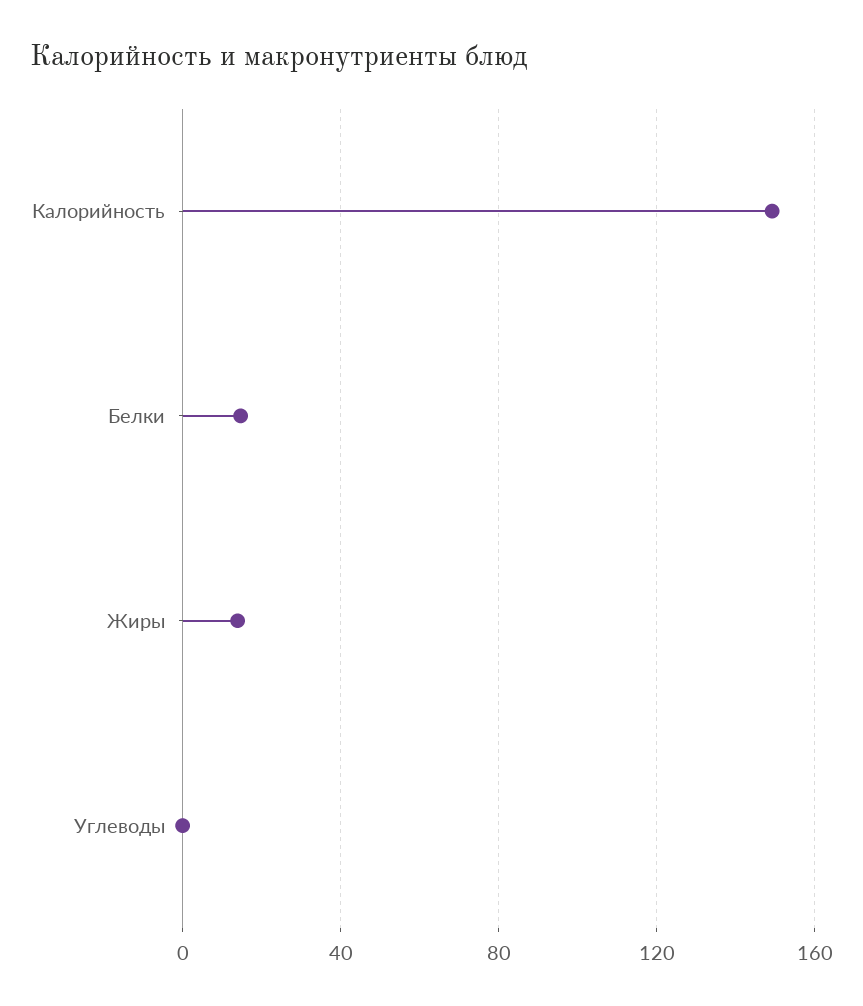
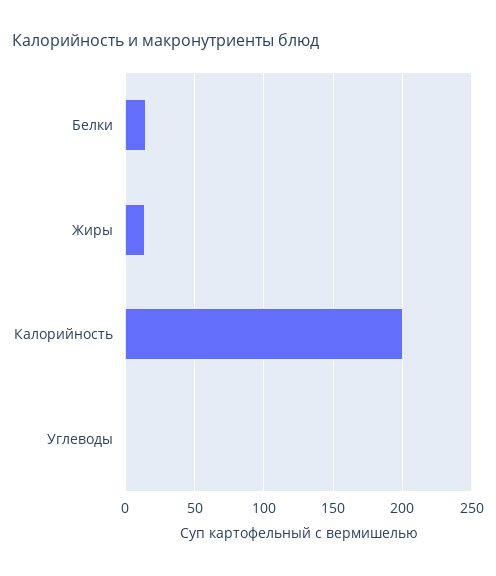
Калорийность: 150 -> 200

